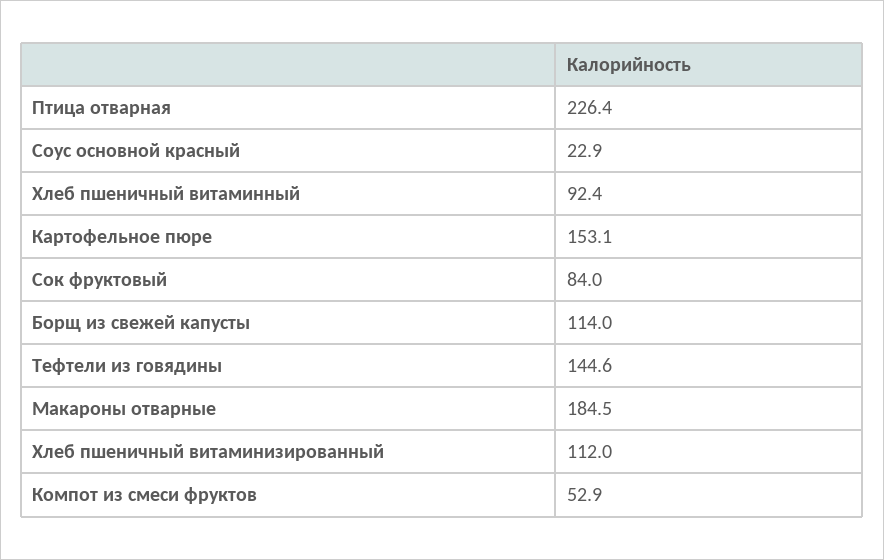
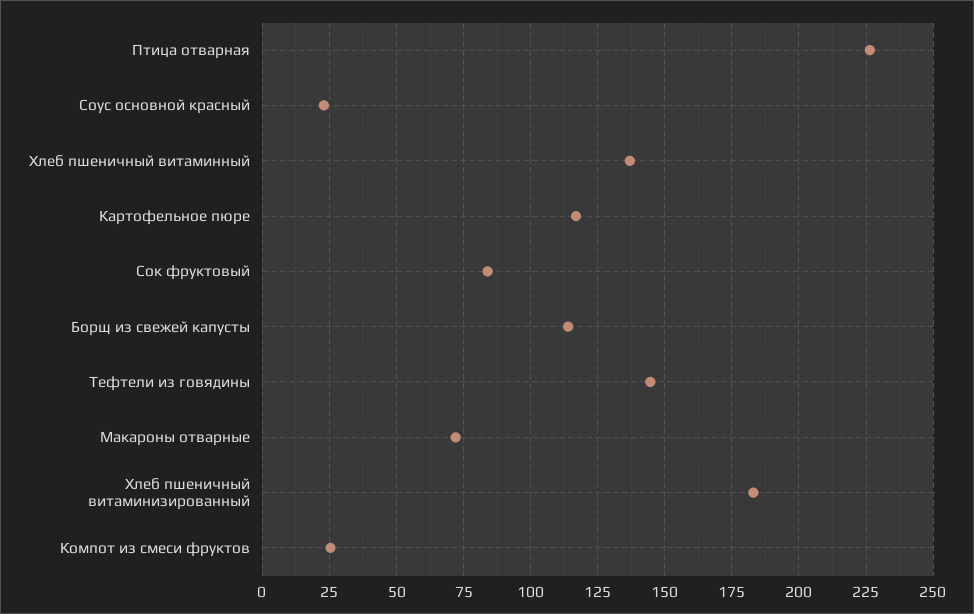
Хлеб пшеничный витаминный: 92.4 -> 137.5
Картофельное пюре: 153.1 -> 117.5
Макароны отварные: 184.5 -> 72.5
Хлеб пшеничный витаминизированный: 112 -> 182.5
Компот из смеси фруктов: 52.9 -> 25

